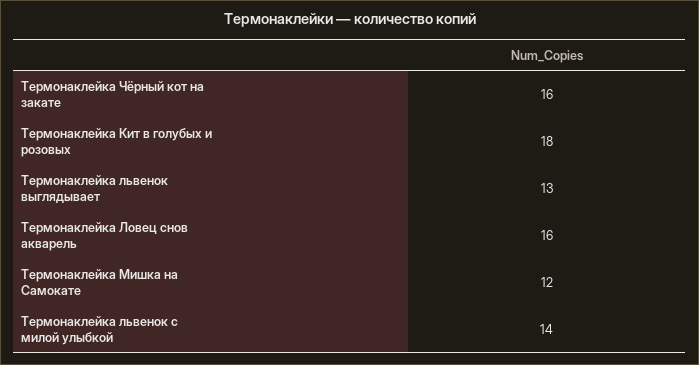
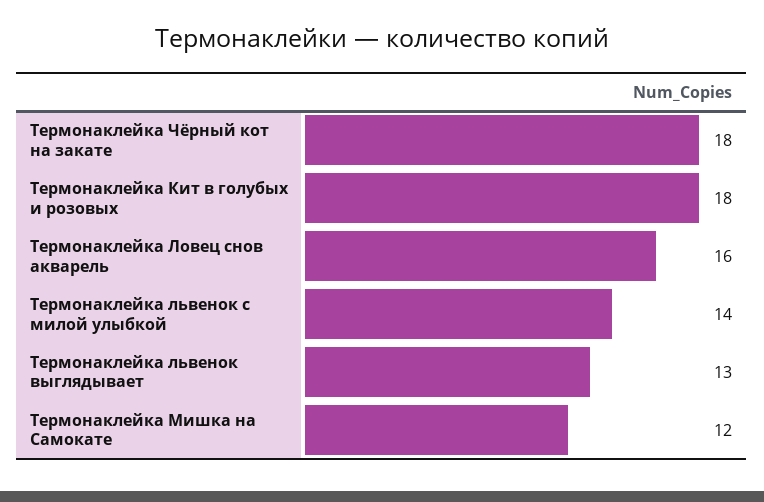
Термонаклейка Чёрный кот на закате: 16 -> 18

